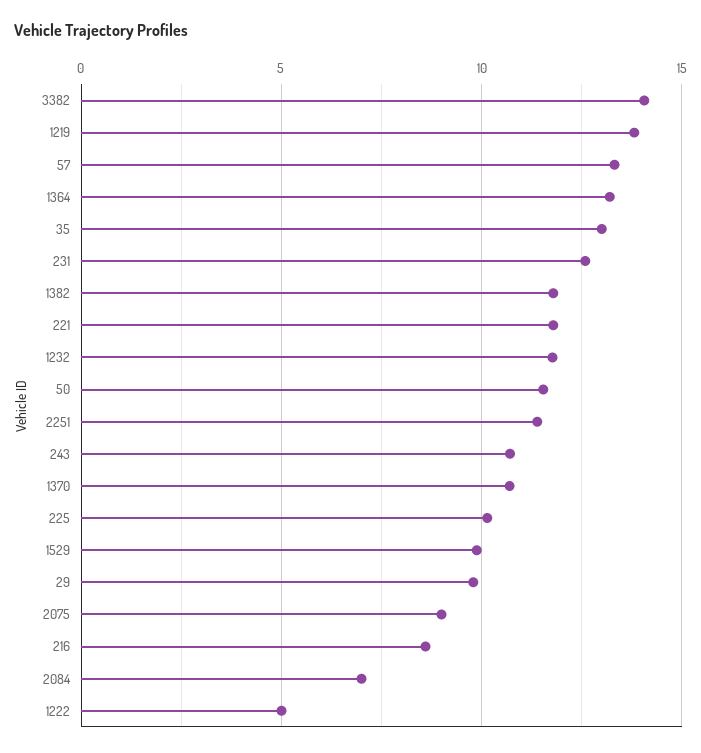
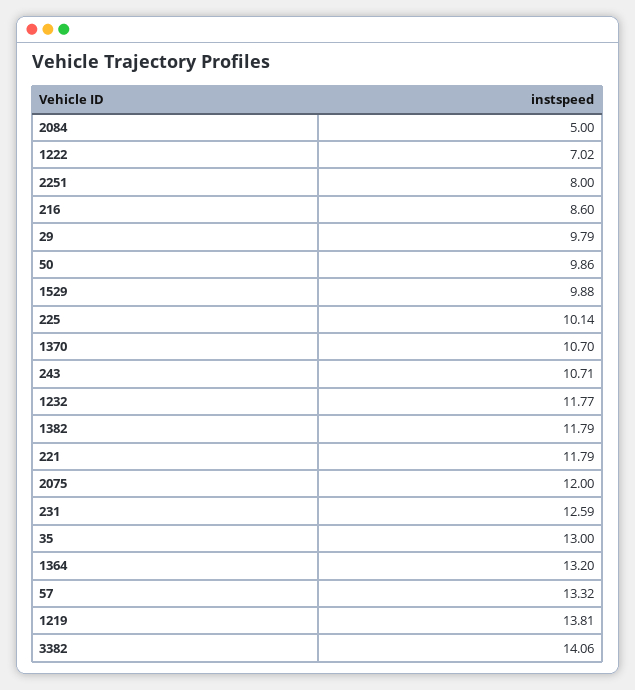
50: 11.5 -> 9.86
2251: 11.5 -> 8
2075: 9 -> 12
2084: 7 -> 5
1222: 5 -> 7.02

